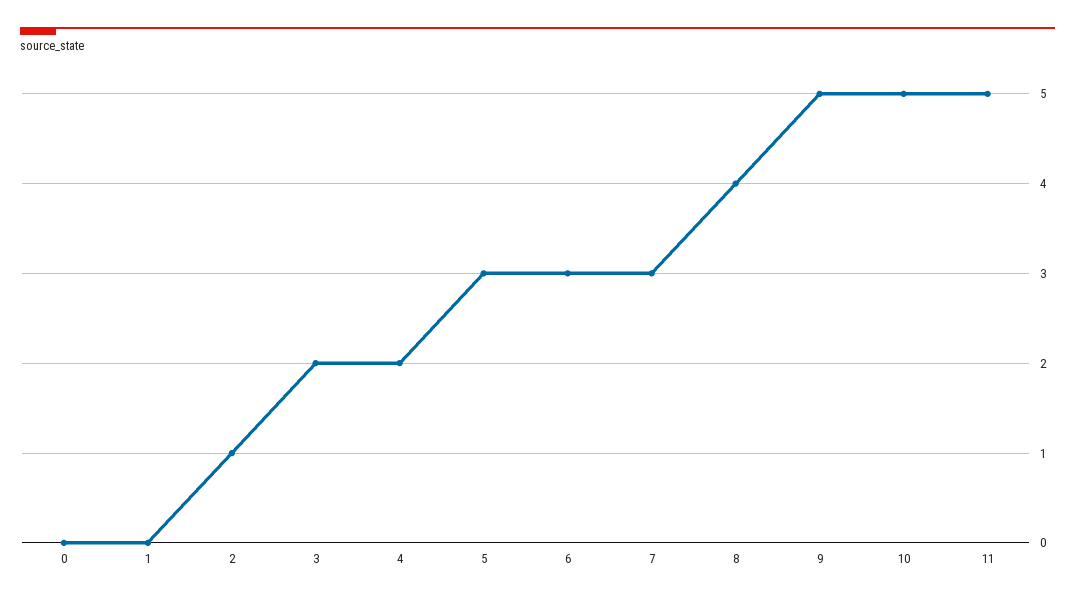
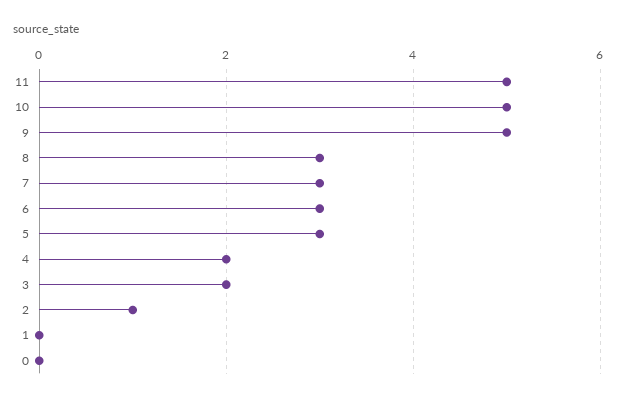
8: 4 -> 3

